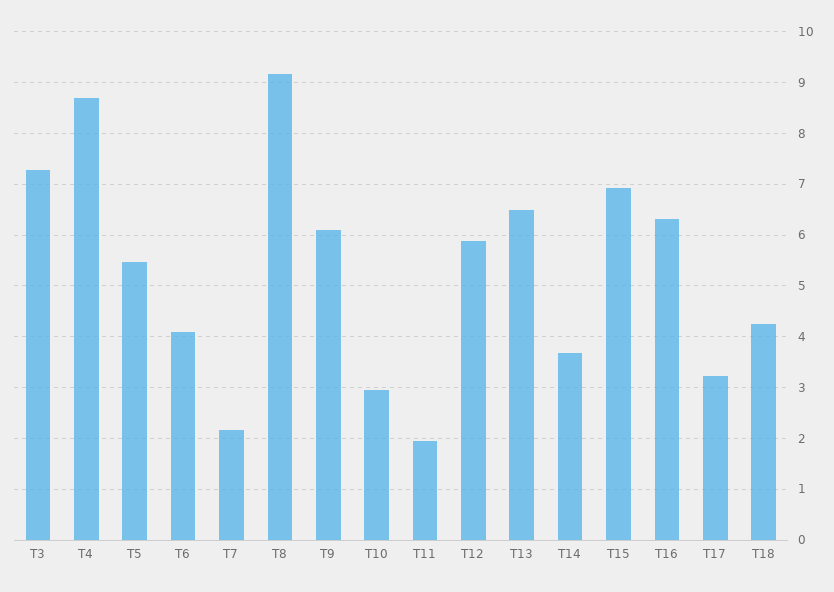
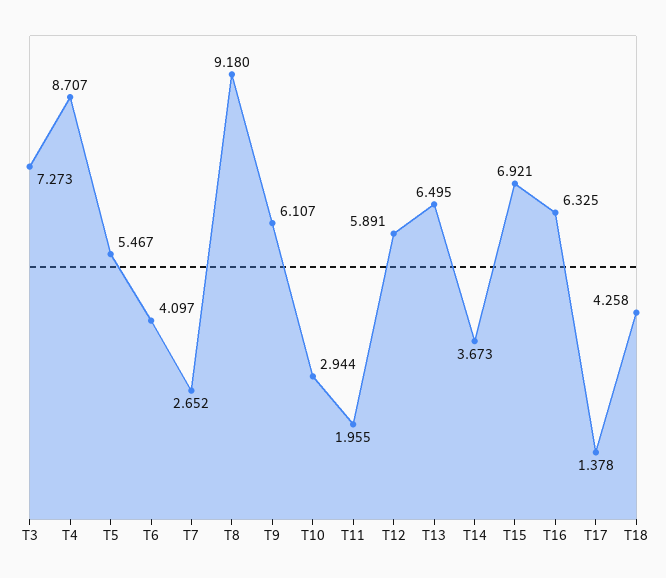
T7: 2.2 -> 2.652
T17: 3.2 -> 1.378

